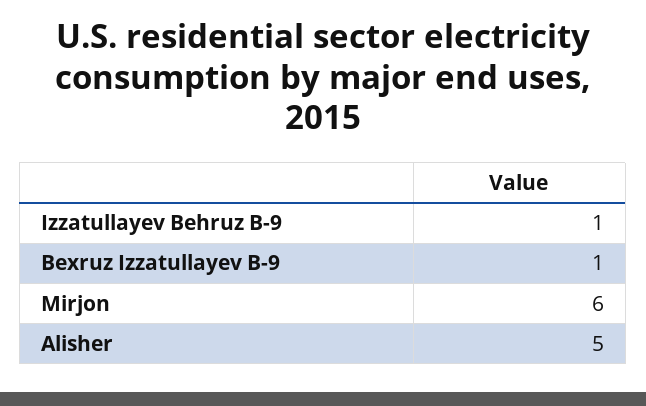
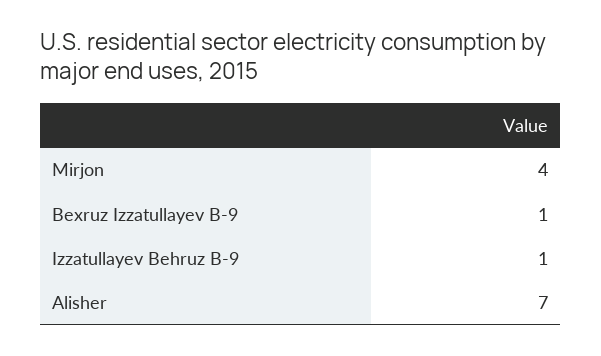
Mirjon: 6 -> 4
Alisher: 5 -> 7

